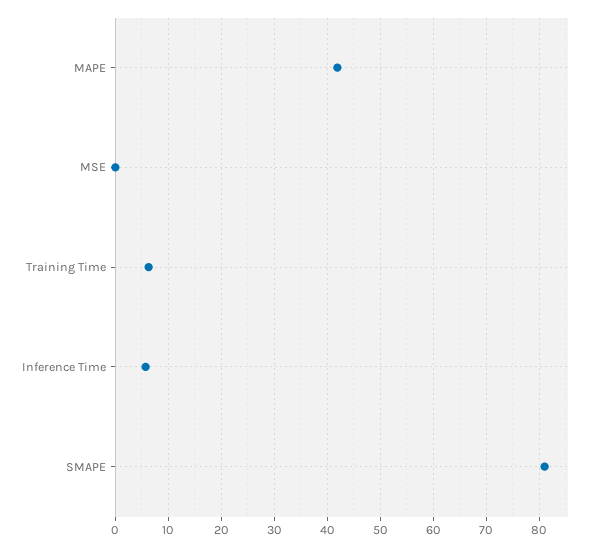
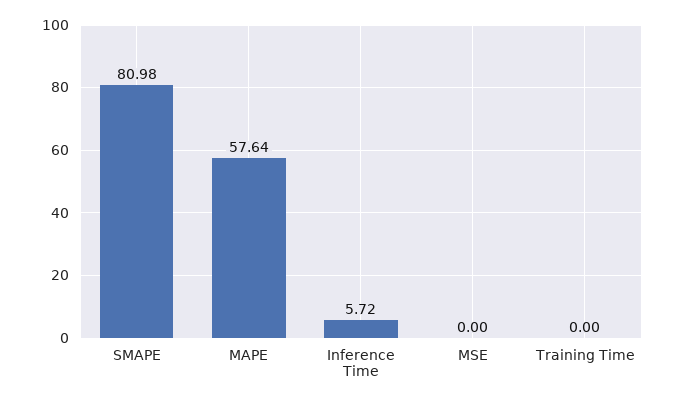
MAPE: 42 -> 57.64
Training Time: 6 -> 0

